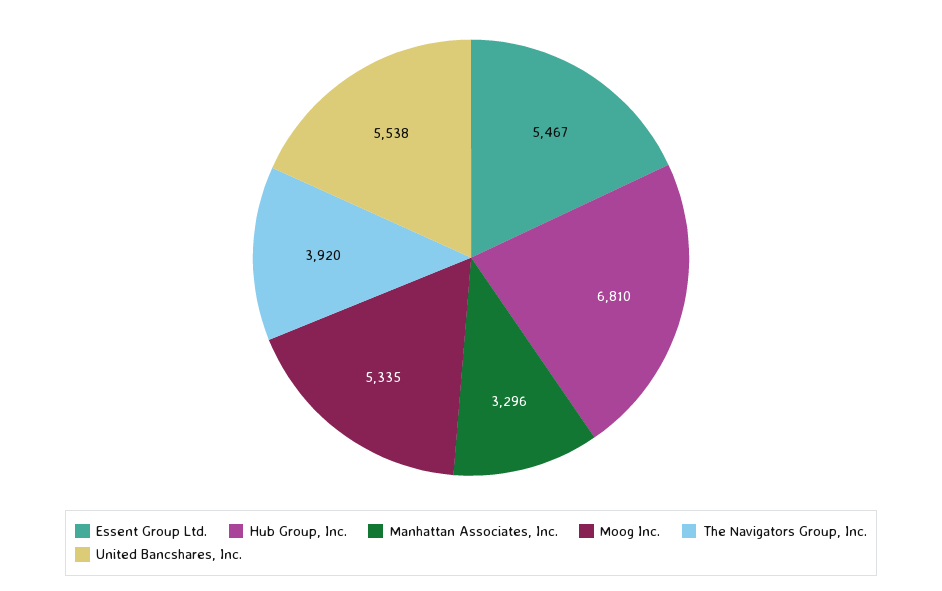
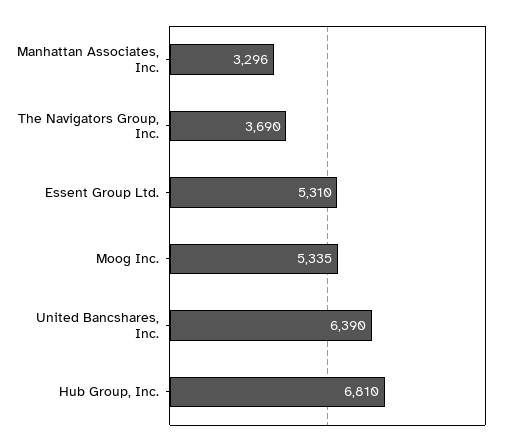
Essent Group Ltd.: 5467 -> 5310
The Navigators Group, Inc.: 3920 -> 3690
United Bancshares, Inc.: 5538 -> 6390

